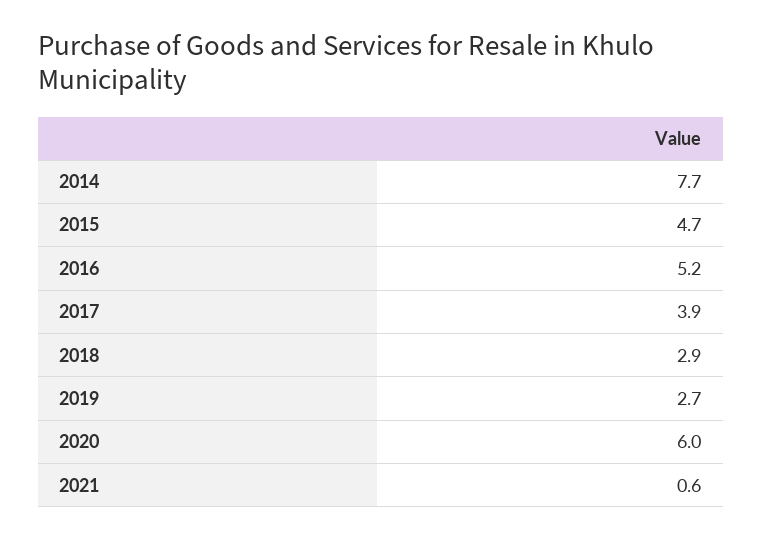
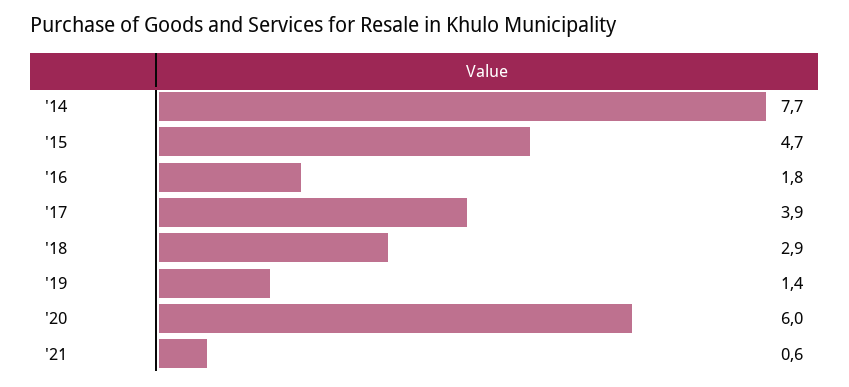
2016: 5.2 -> 1.8
2019: 2.7 -> 1.4

